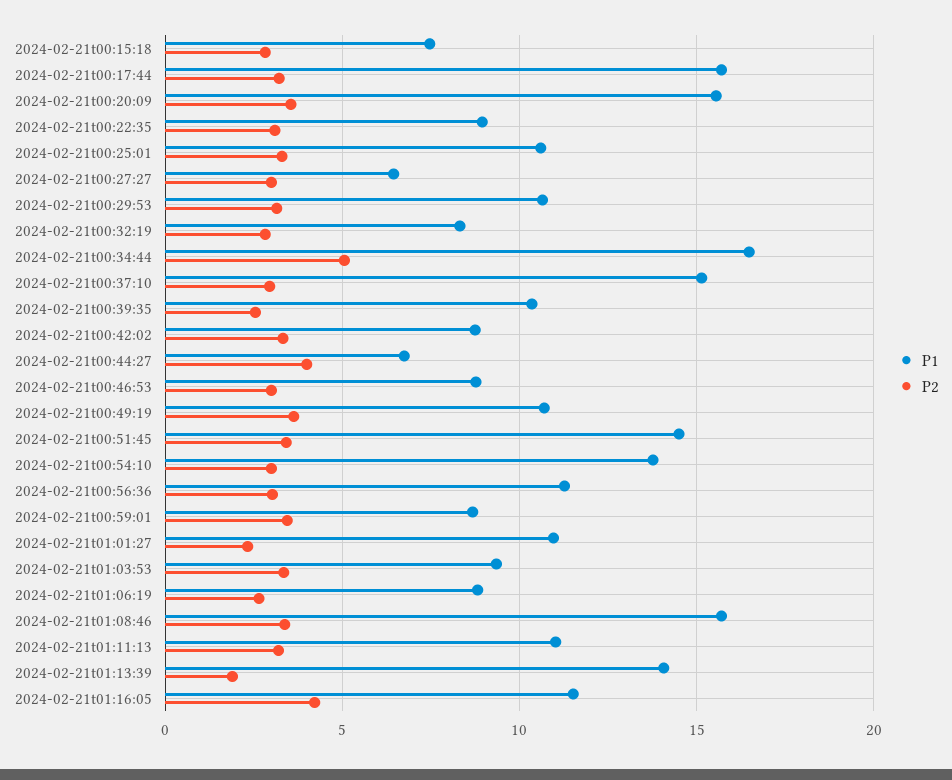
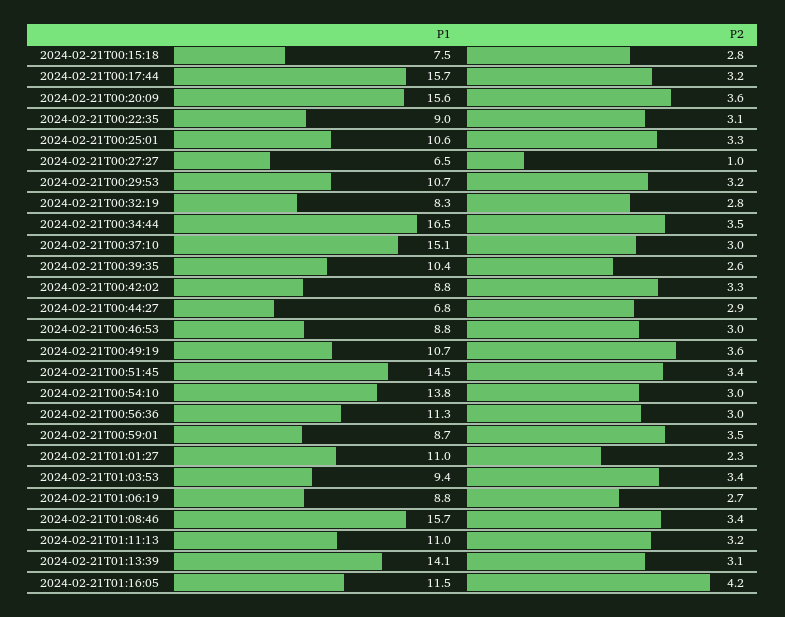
P2, 2024-02-21t00:27:27: 3 -> 1
P2, 2024-02-21t00:34:44: 5 -> 3.5
P2, 2024-02-21t00:44:27: 4 -> 2.9
P2, 2024-02-21t01:13:39: 2 -> 3.1

